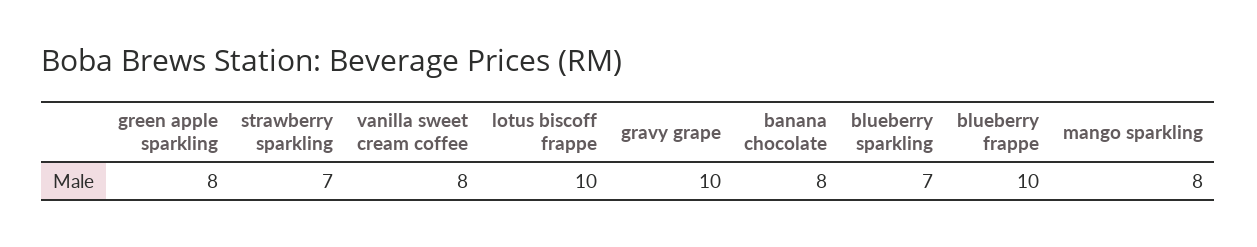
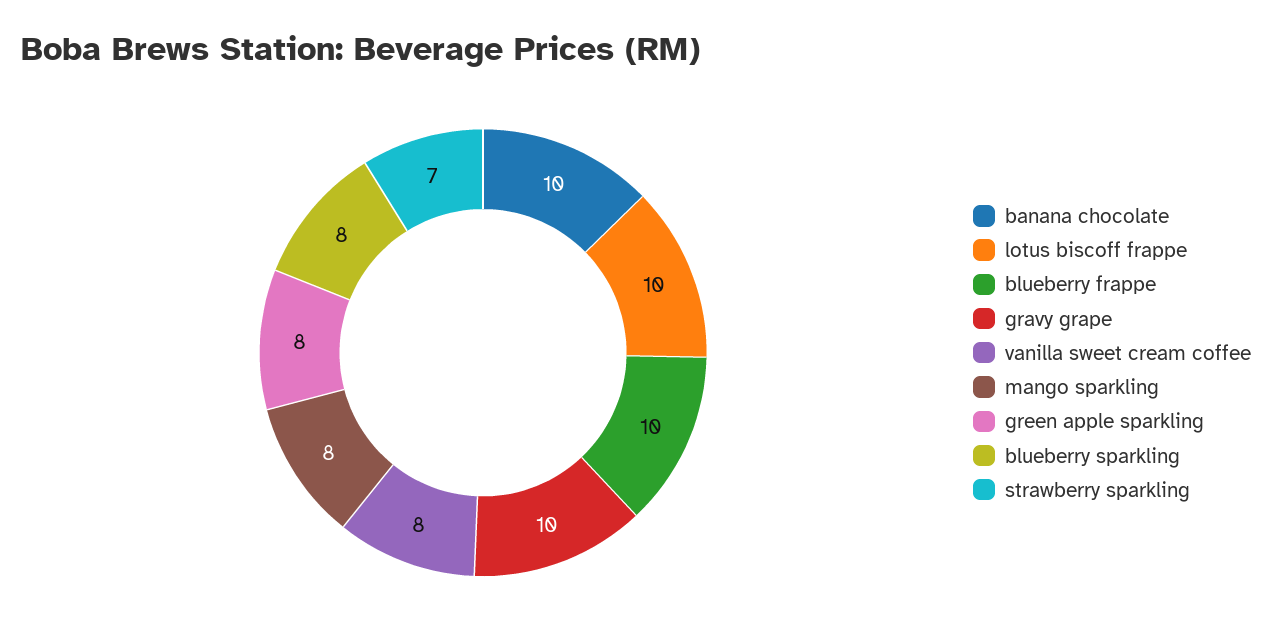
banana chocolate: 8 -> 10
blueberry sparkling: 7 -> 8

